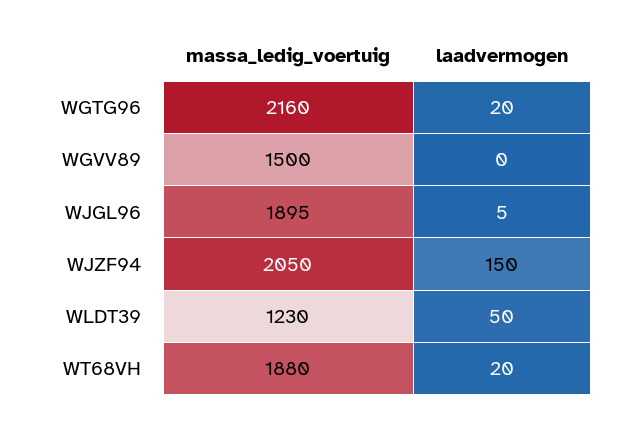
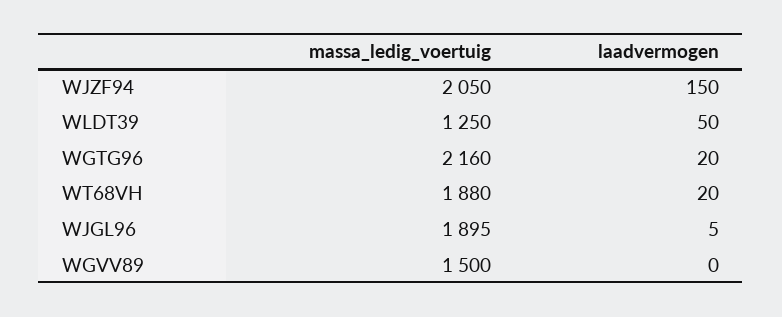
massa_ledig_voertuig, WLDT39: 1230 -> 1250

